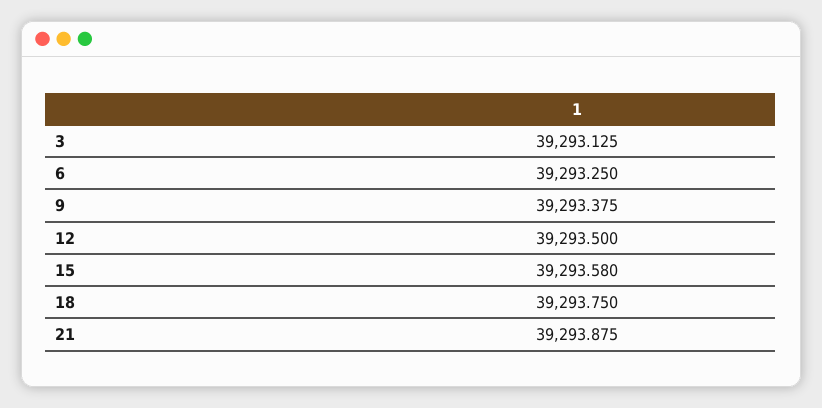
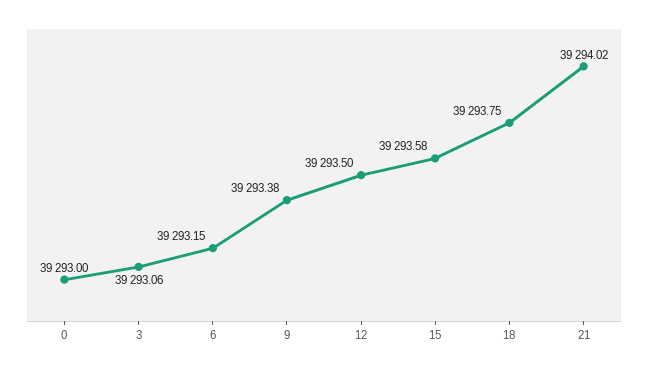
3: 39293.125 -> 39293.06
6: 39293.25 -> 39293.15
21: 39293.875 -> 39294.02
0: none -> 39293

